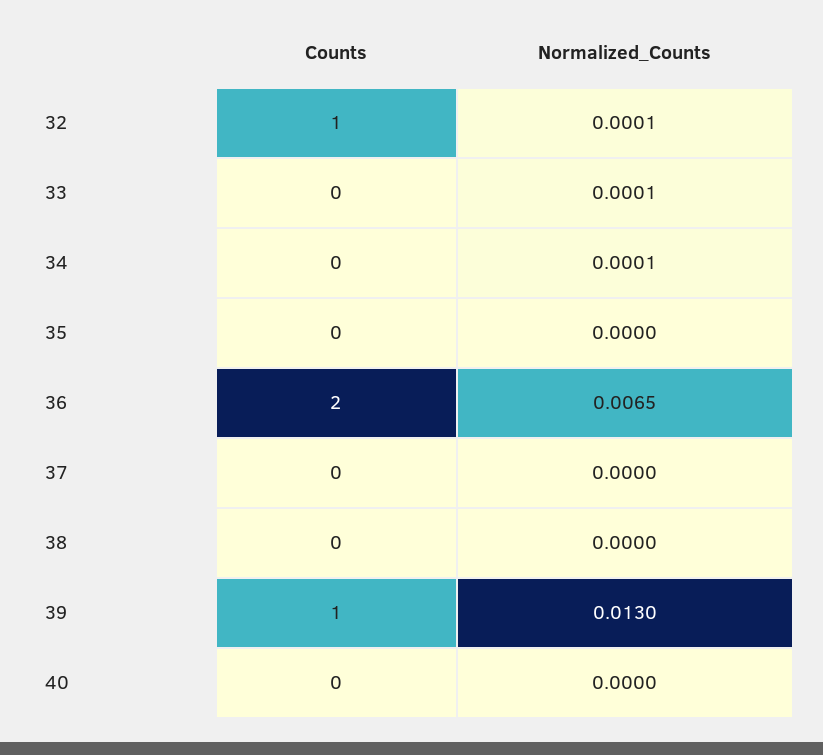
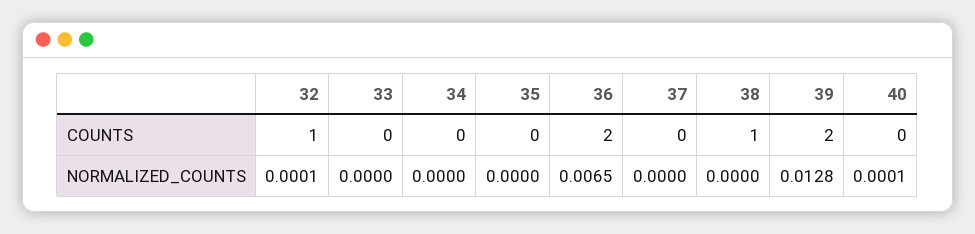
Normalized_Counts, 33: 0.0001 -> 0
Normalized_Counts, 34: 0.0001 -> 0
Counts, 38: 0 -> 1
Counts, 39: 1 -> 2
Normalized_Counts, 39: 0.013 -> 0.0128
Normalized_Counts, 40: 0 -> 0.0001

